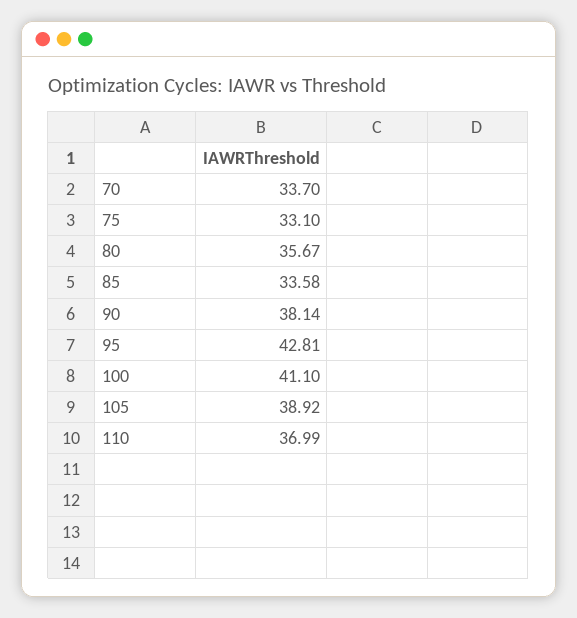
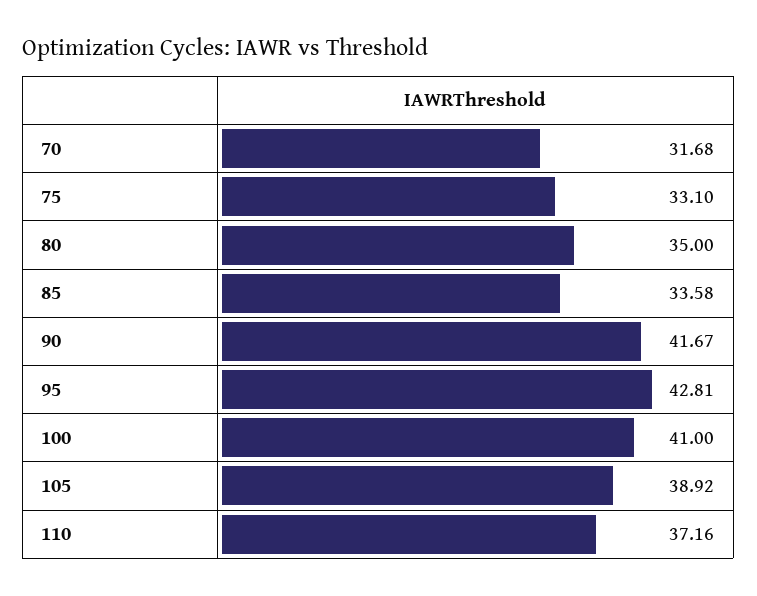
70: 33.7 -> 31.68
80: 35.67 -> 35
90: 38.14 -> 41.67
100: 41.1 -> 41
110: 36.99 -> 37.16

